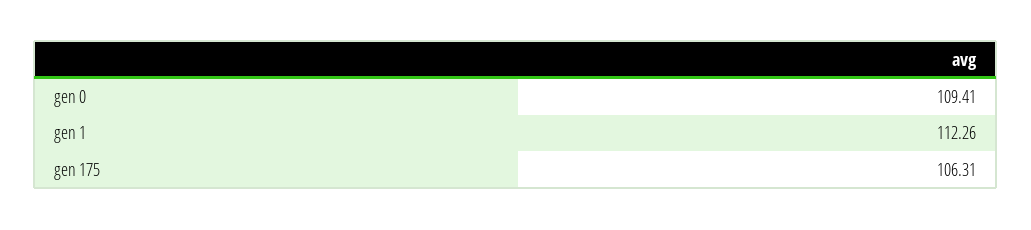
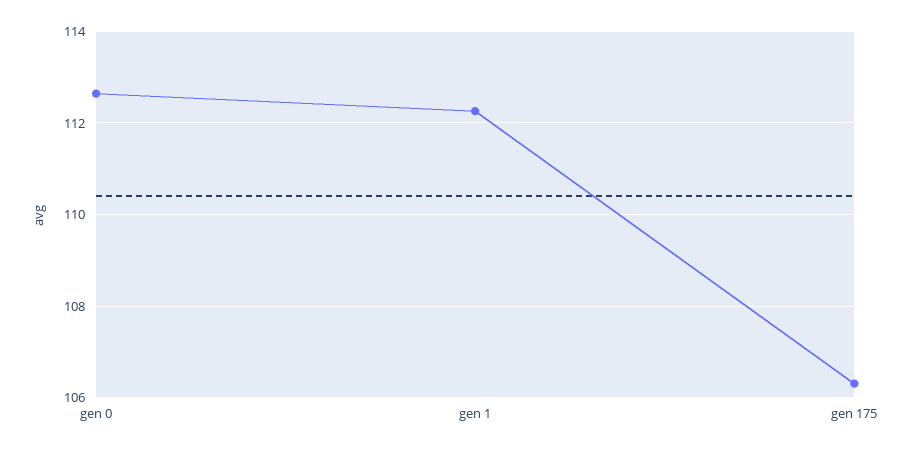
gen 0: 109.41 -> 112.6

